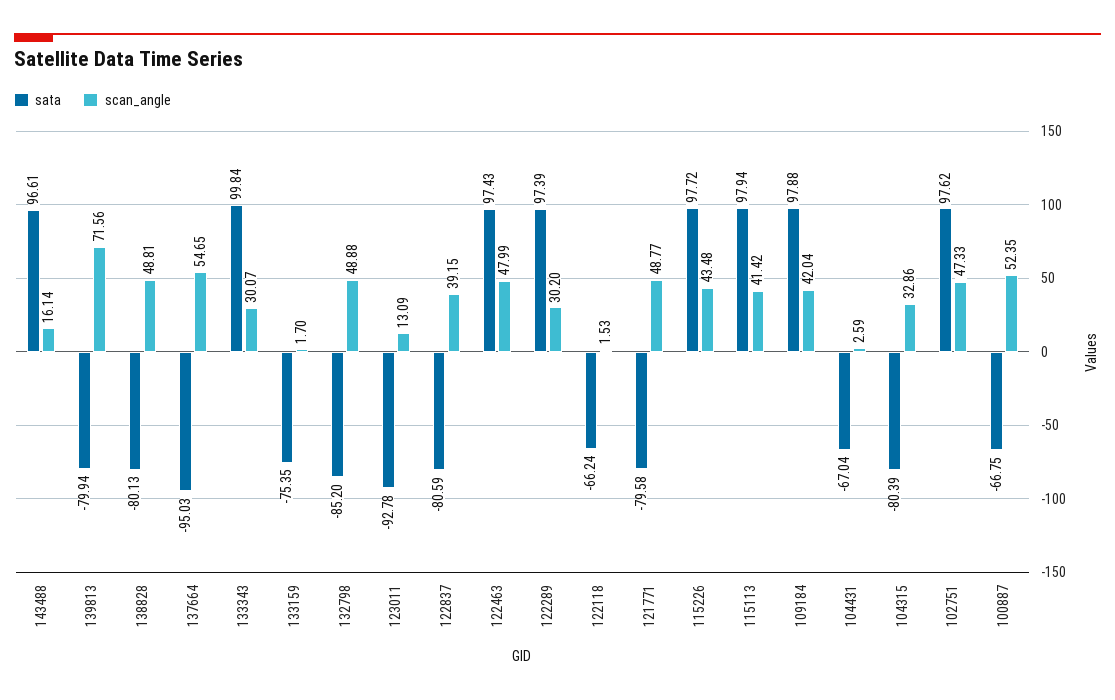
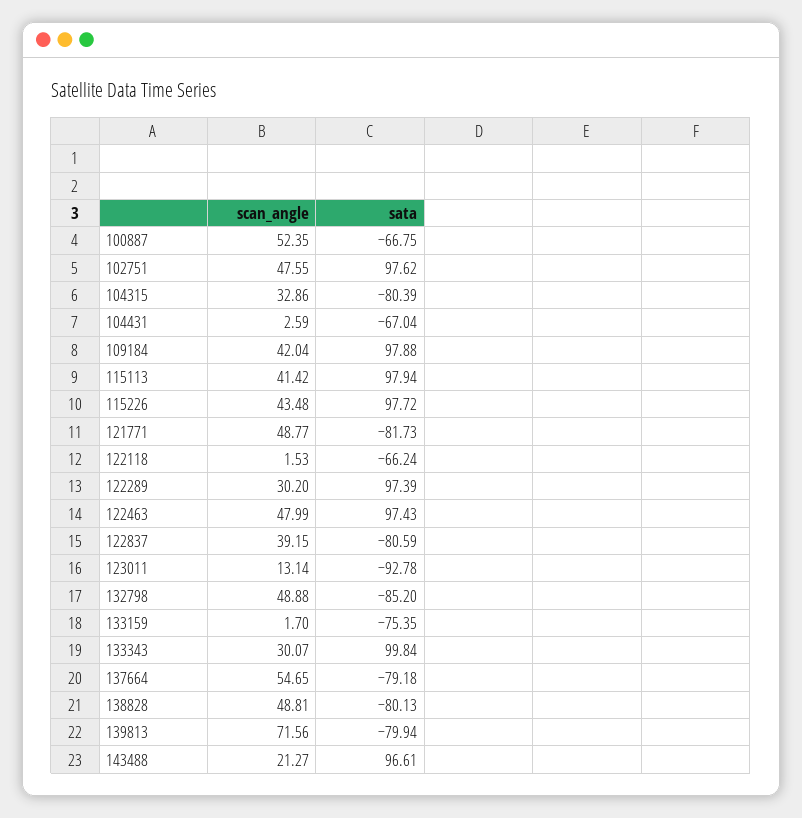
scan_angle, 143488: 16.14 -> 21.27
sata, 137664: -95.03 -> -79.18
scan_angle, 123011: 13.09 -> 13.14
sata, 121771: -79.58 -> -81.73
scan_angle, 102751: 47.33 -> 47.55

